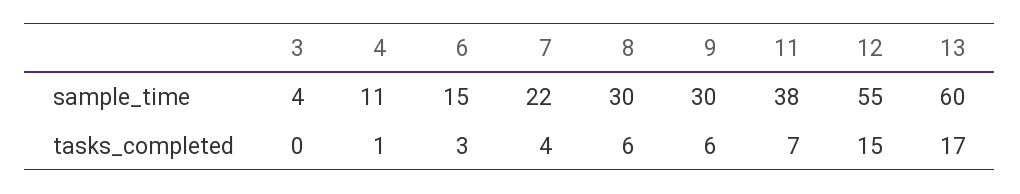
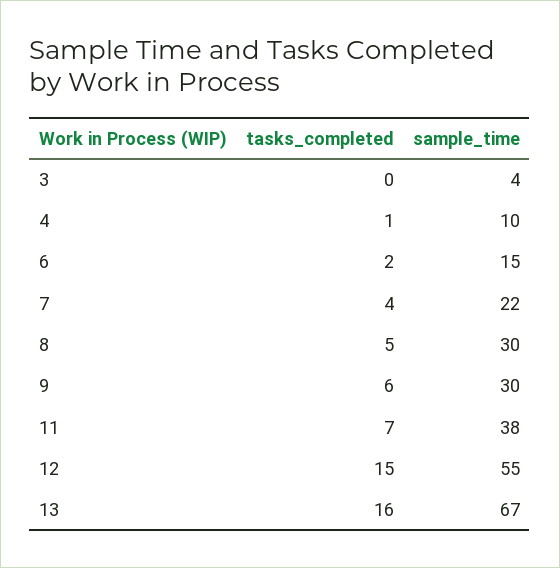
4, sample_time: 11 -> 10
13, sample_time: 60 -> 67
6, tasks_completed: 3 -> 2
8, tasks_completed: 6 -> 5
13, tasks_completed: 17 -> 16

